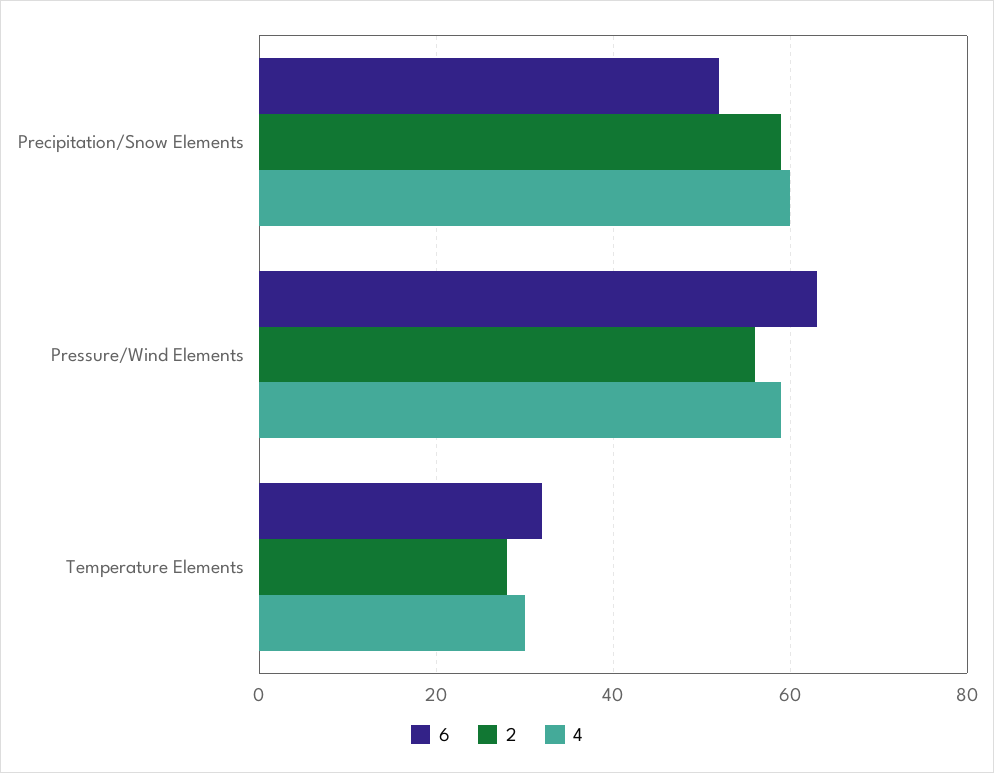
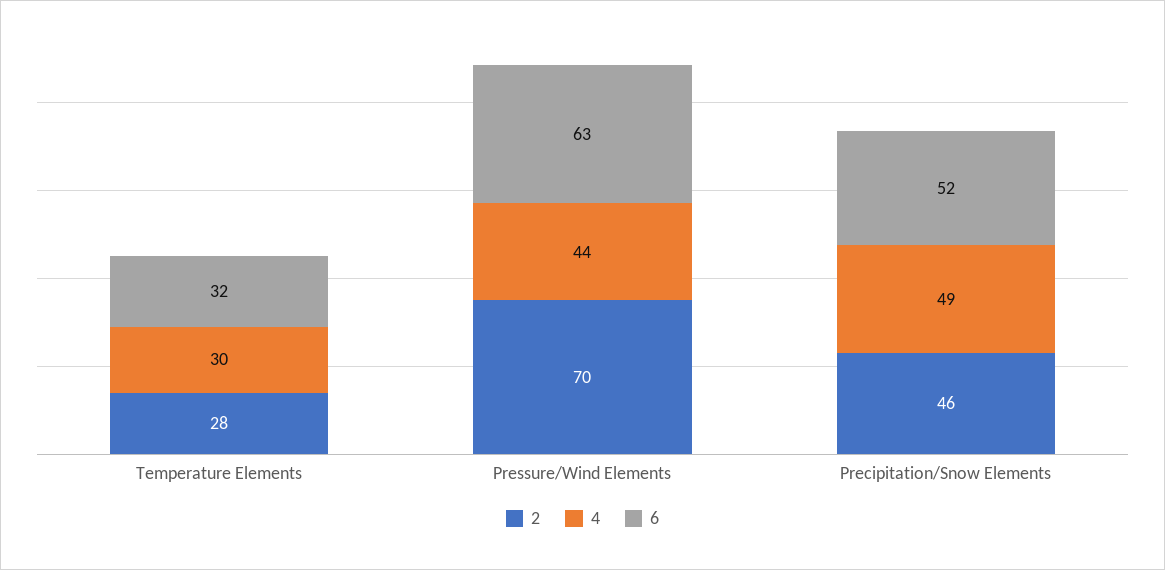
2, Precipitation/Snow Elements: 60 -> 46
4, Precipitation/Snow Elements: 60 -> 49
2, Pressure/Wind Elements: 55 -> 70
4, Pressure/Wind Elements: 60 -> 44

